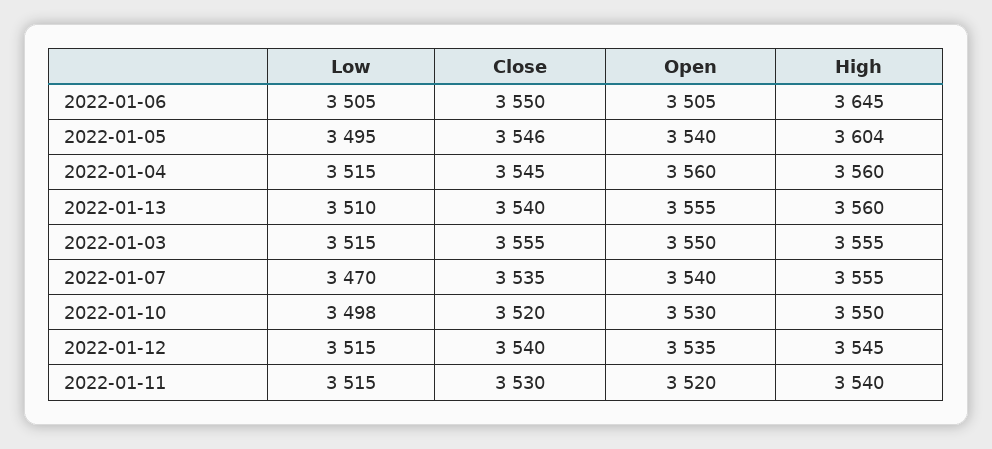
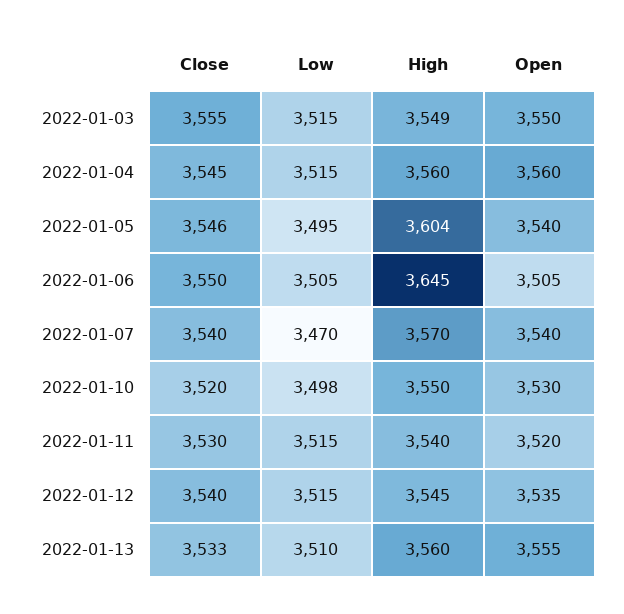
Close, 2022-01-13: 3540 -> 3533
High, 2022-01-03: 3555 -> 3549
Close, 2022-01-07: 3535 -> 3540
High, 2022-01-07: 3555 -> 3570

